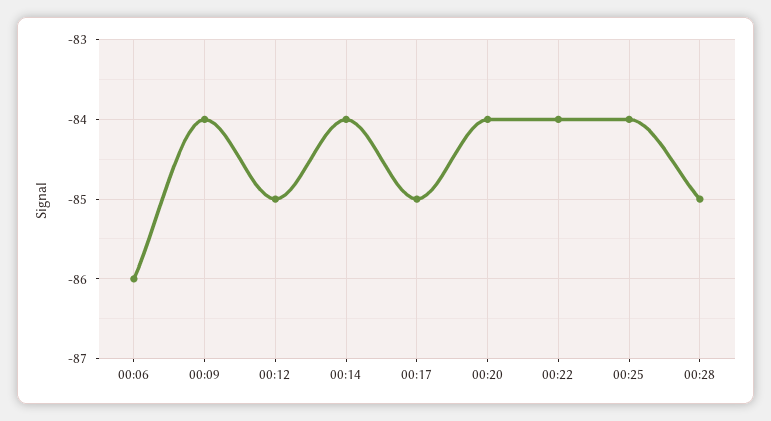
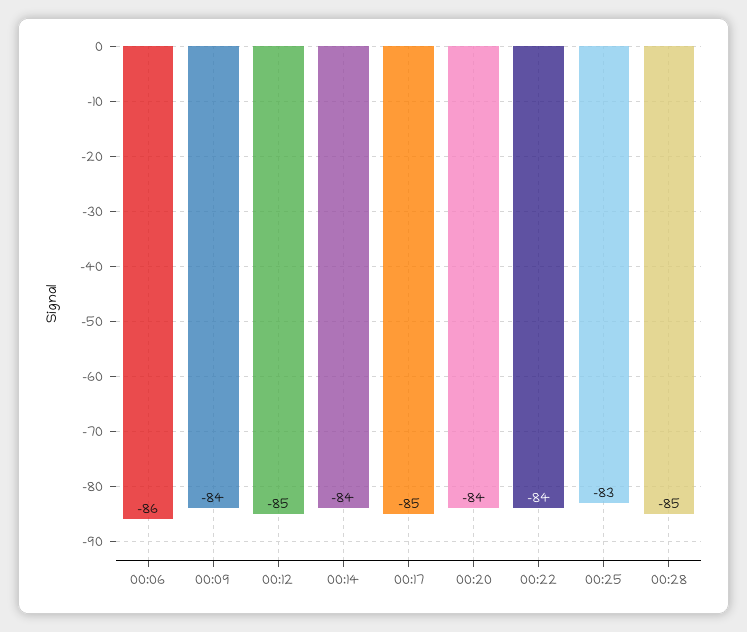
00:25: -84 -> -83

